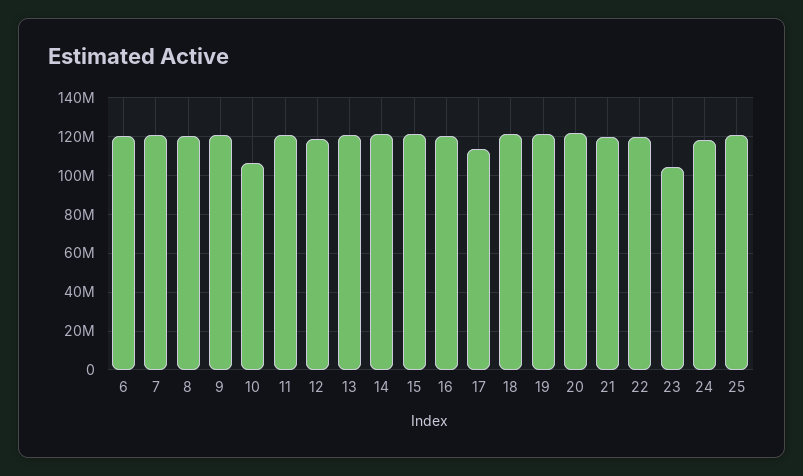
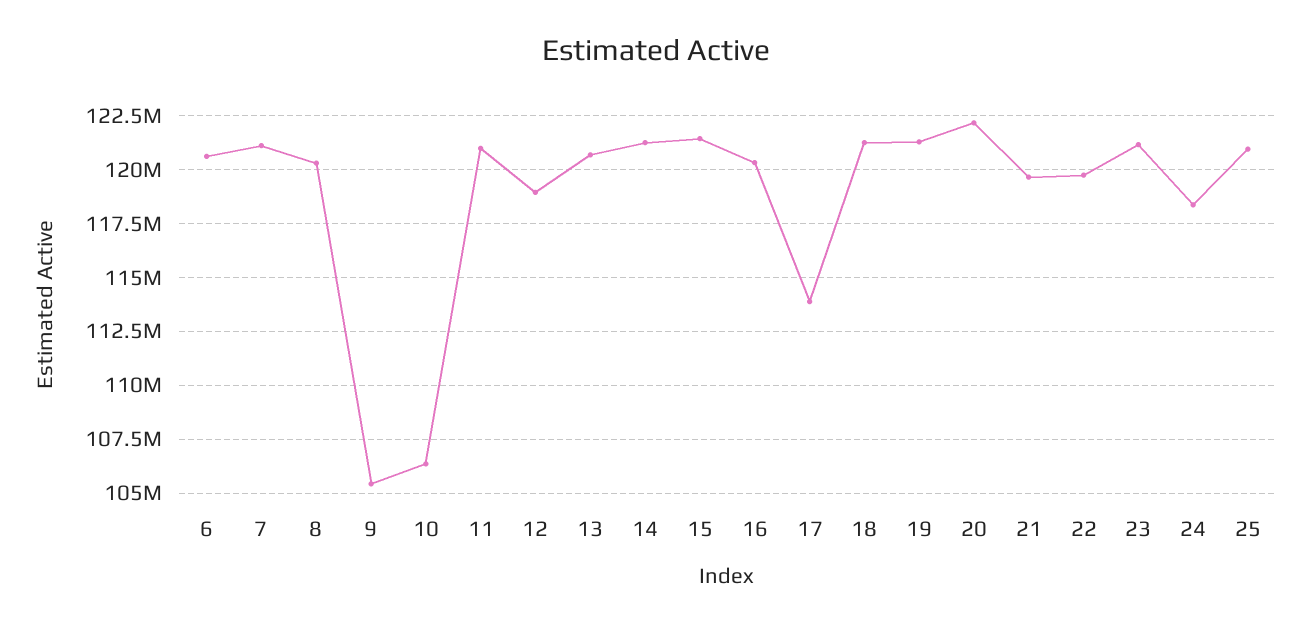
9: 120000000 -> 105500000
23: 105000000 -> 121000000

